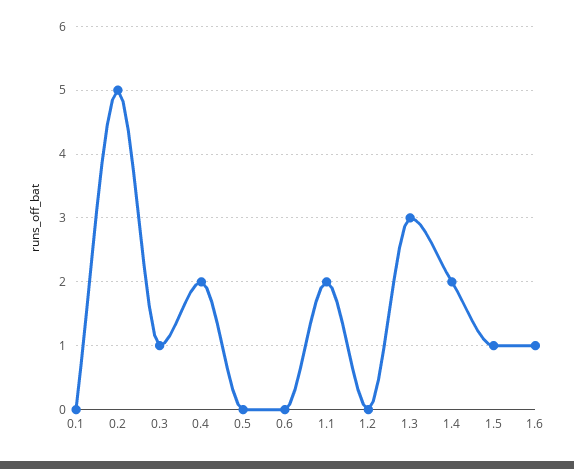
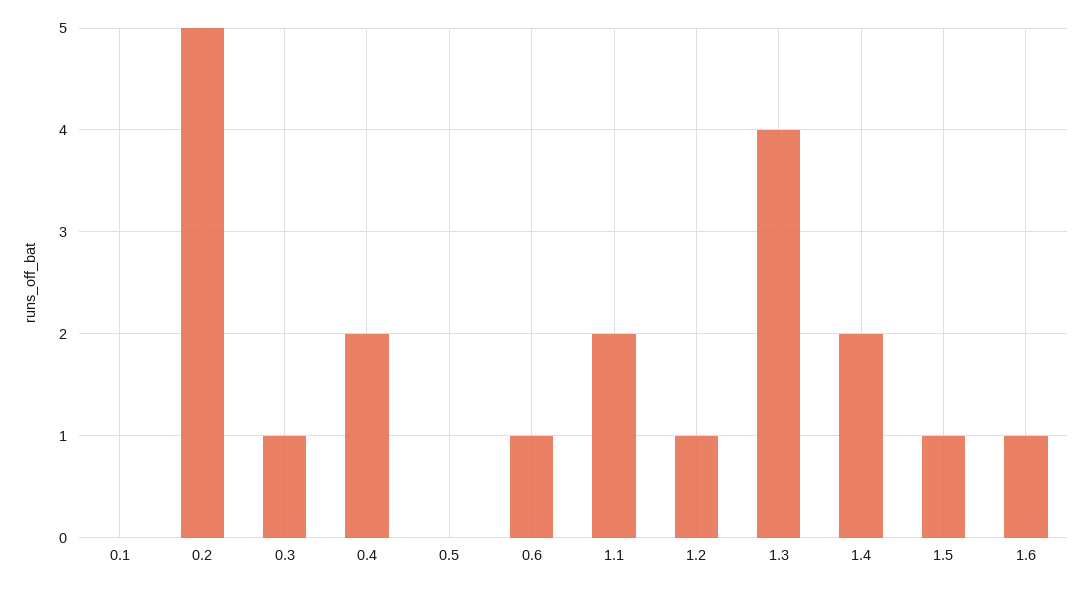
0.6: 0 -> 1
1.2: 0 -> 1
1.3: 3 -> 4

